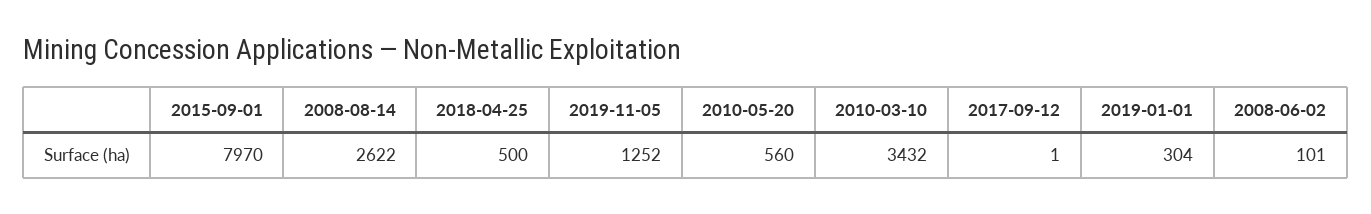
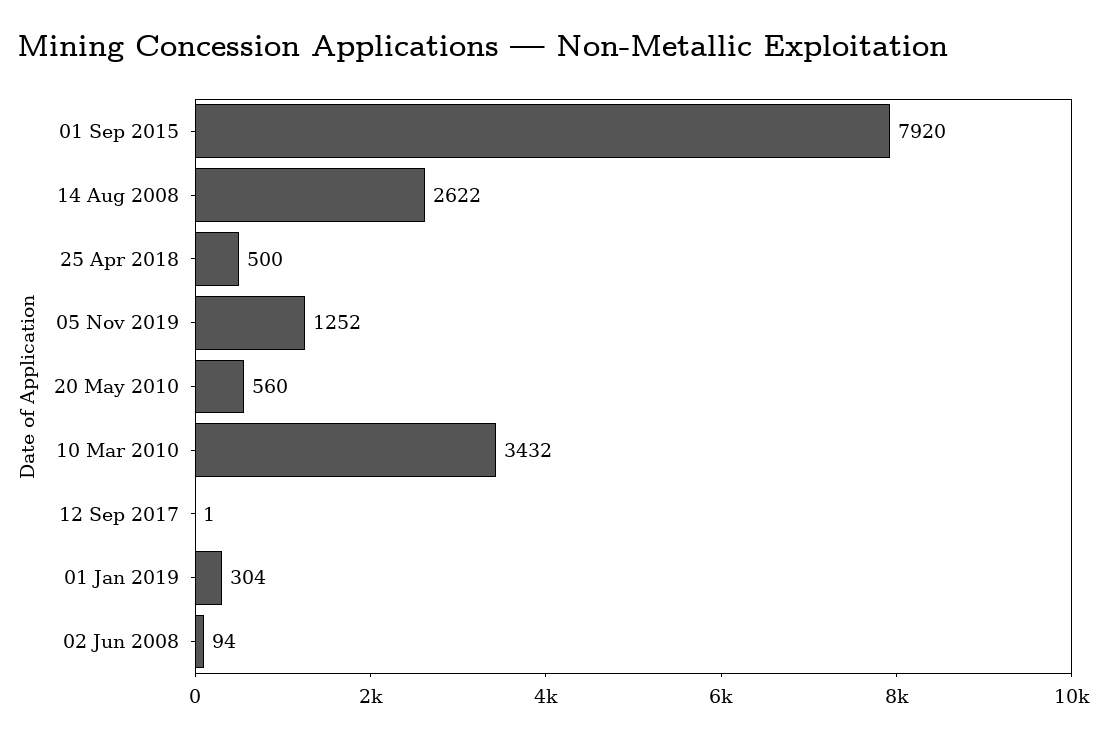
2015-09-01: 7970 -> 7920
2008-06-02: 101 -> 94

